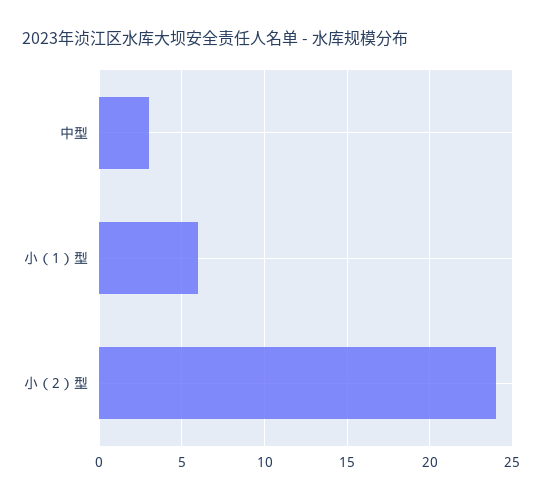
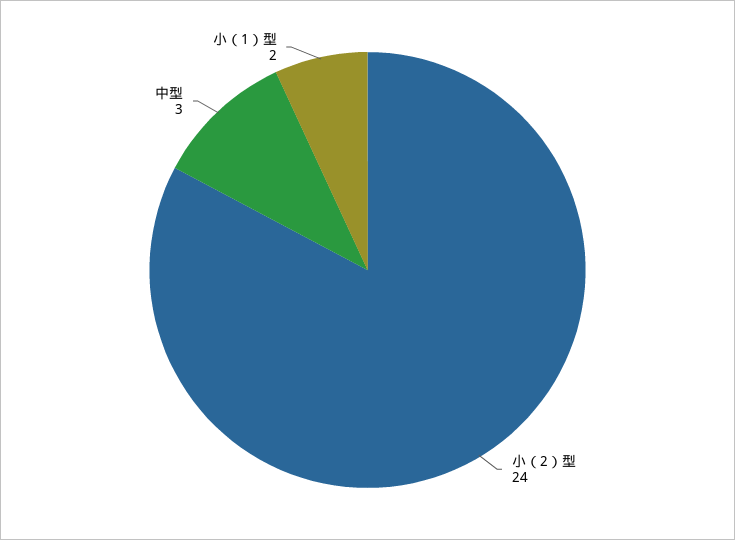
小（1）型: 6 -> 2

